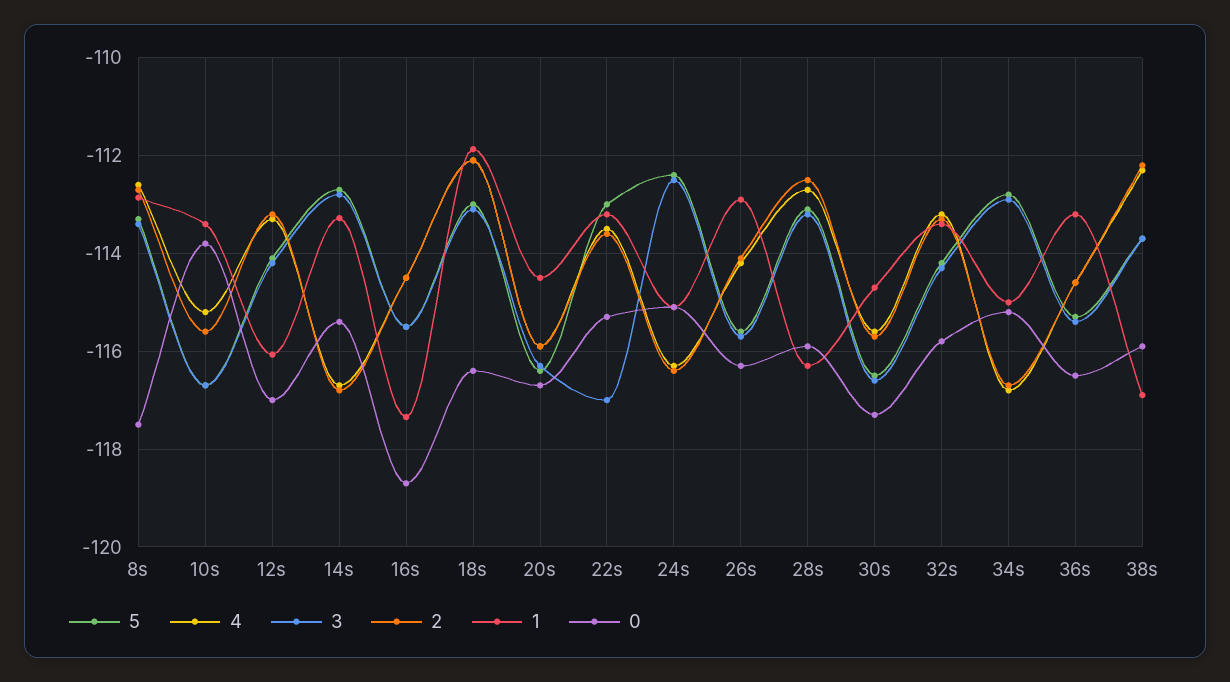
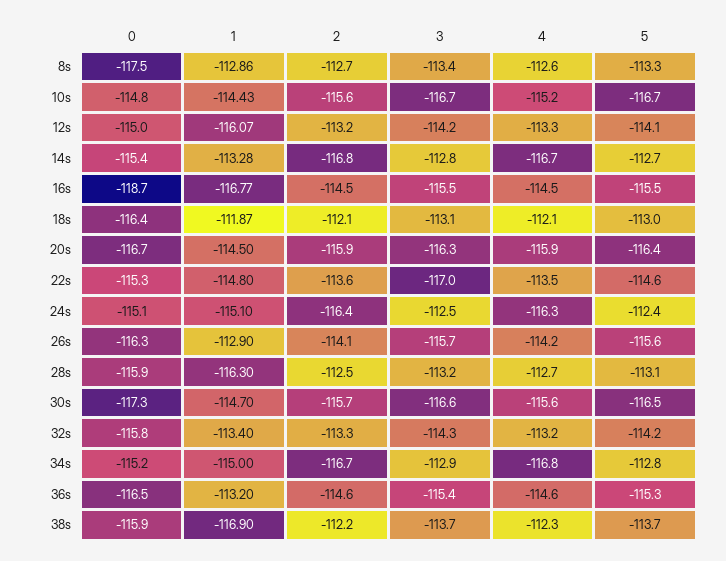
1, 10s: -113.4 -> -114.43
0, 10s: -113.8 -> -114.8
0, 12s: -117 -> -115
1, 16s: -117.4 -> -116.77
5, 22s: -113 -> -114.6
1, 22s: -113.2 -> -114.8

